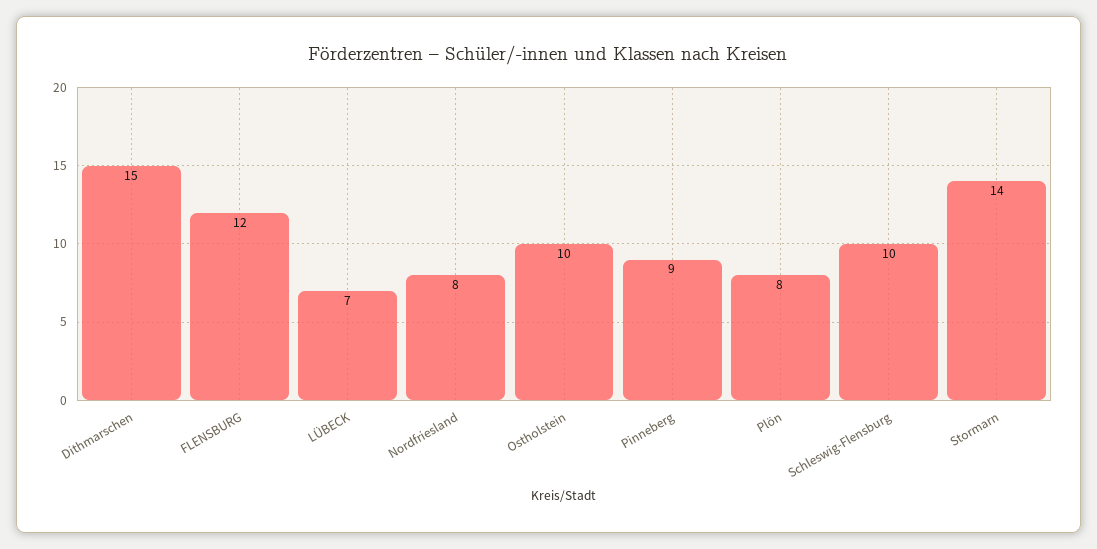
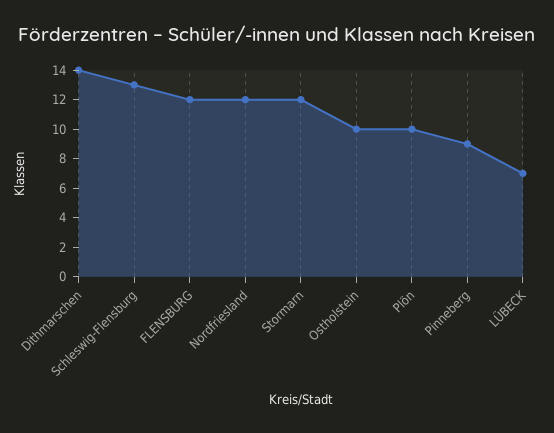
Dithmarschen: 15 -> 14
Nordfriesland: 8 -> 12
Plön: 8 -> 10
Schleswig-Flensburg: 10 -> 13
Stormarn: 14 -> 12

